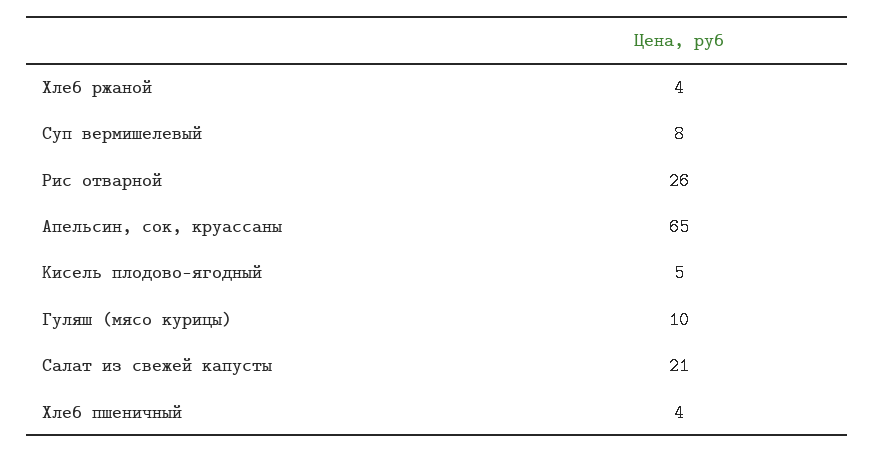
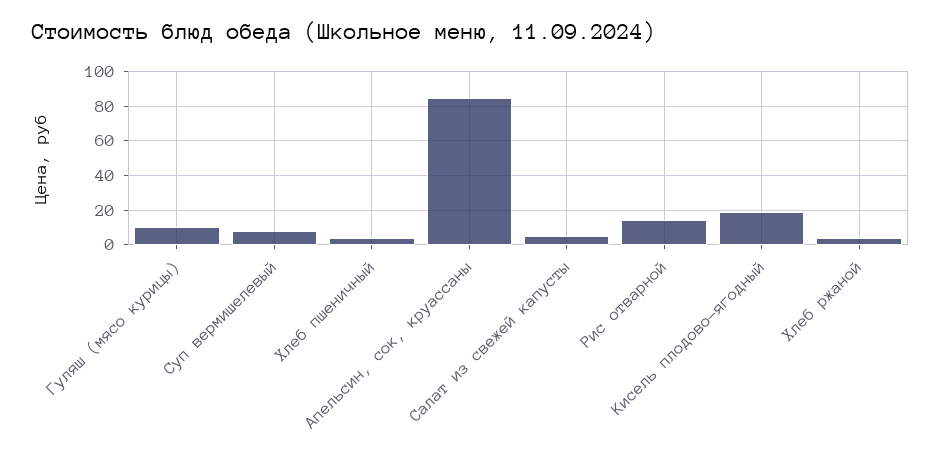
Рис отварной: 26 -> 15
Апельсин, сок, круассаны: 65 -> 85
Кисель плодово-ягодный: 5 -> 20
Салат из свежей капусты: 21 -> 5

